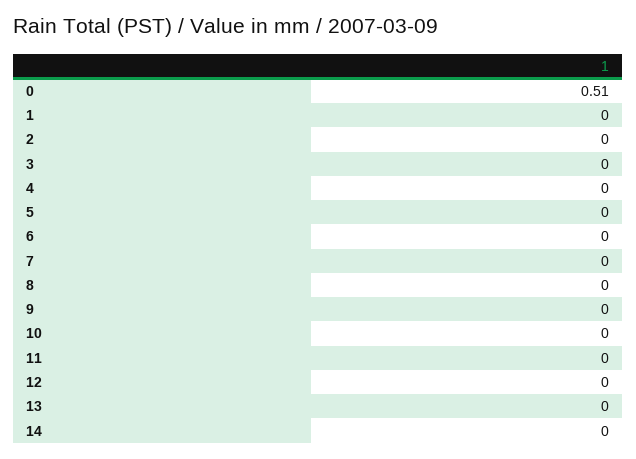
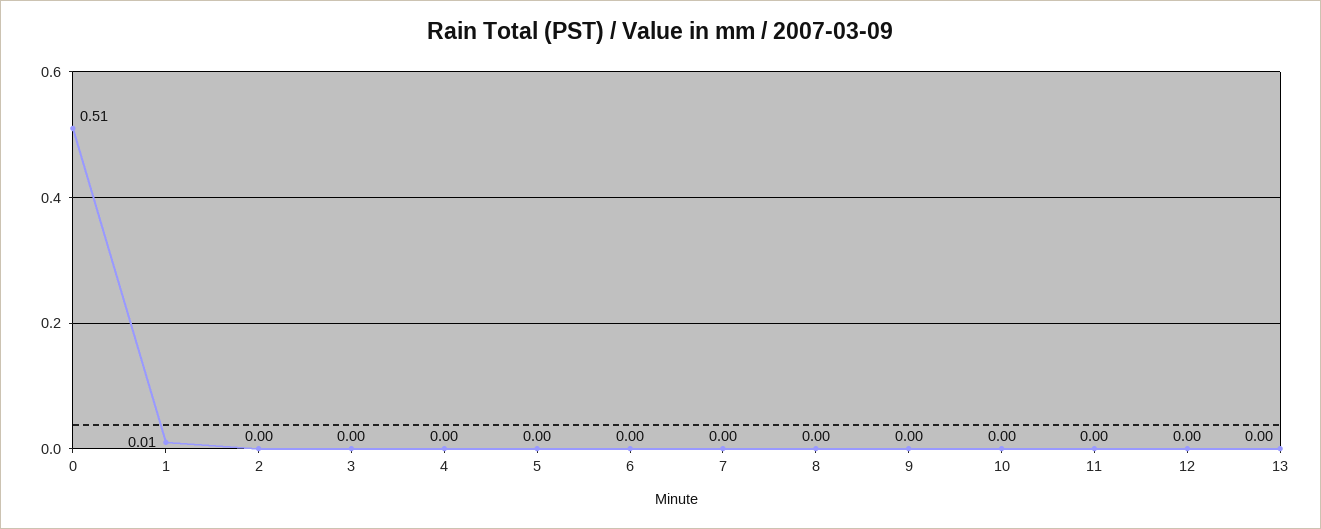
1: 0 -> 0.01
14: 0 -> none

